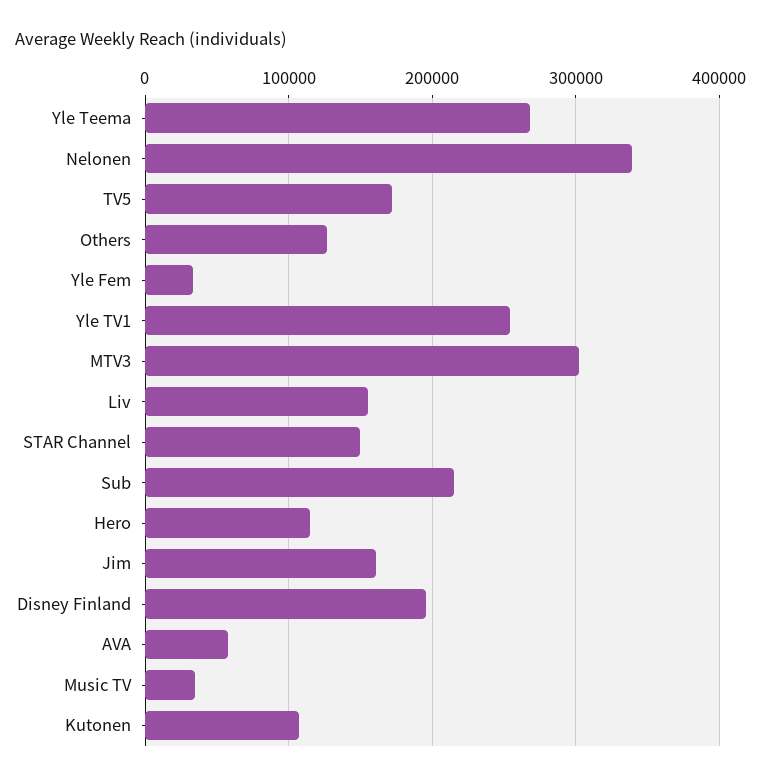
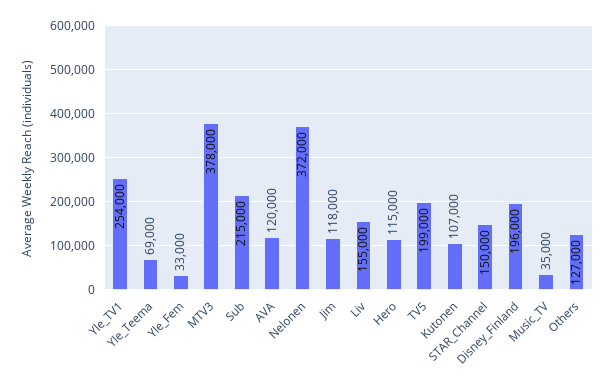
Yle Teema: 270000 -> 69000
Nelonen: 340000 -> 372000
TV5: 170000 -> 199000
MTV3: 300000 -> 378000
Jim: 160000 -> 118000
AVA: 60000 -> 120000

